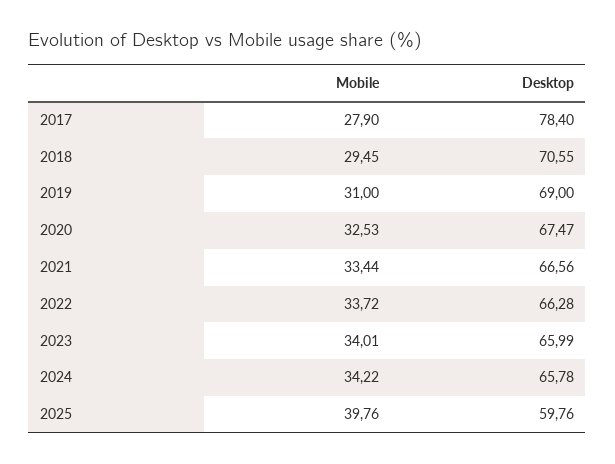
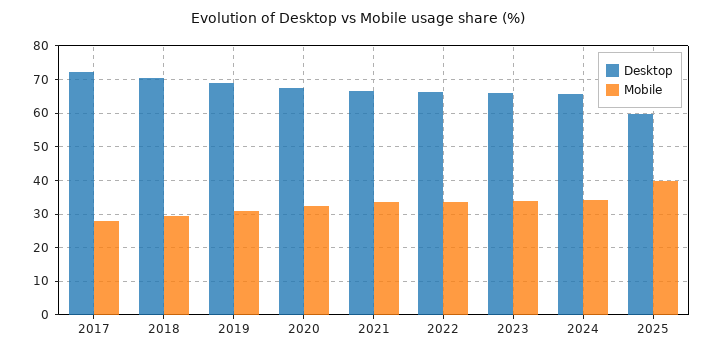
Desktop, 2017: 78.4 -> 72

